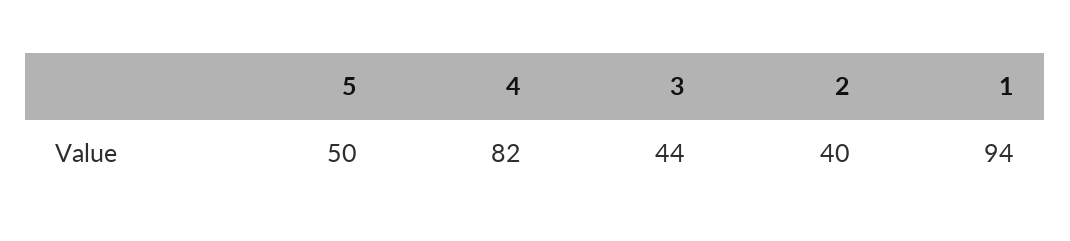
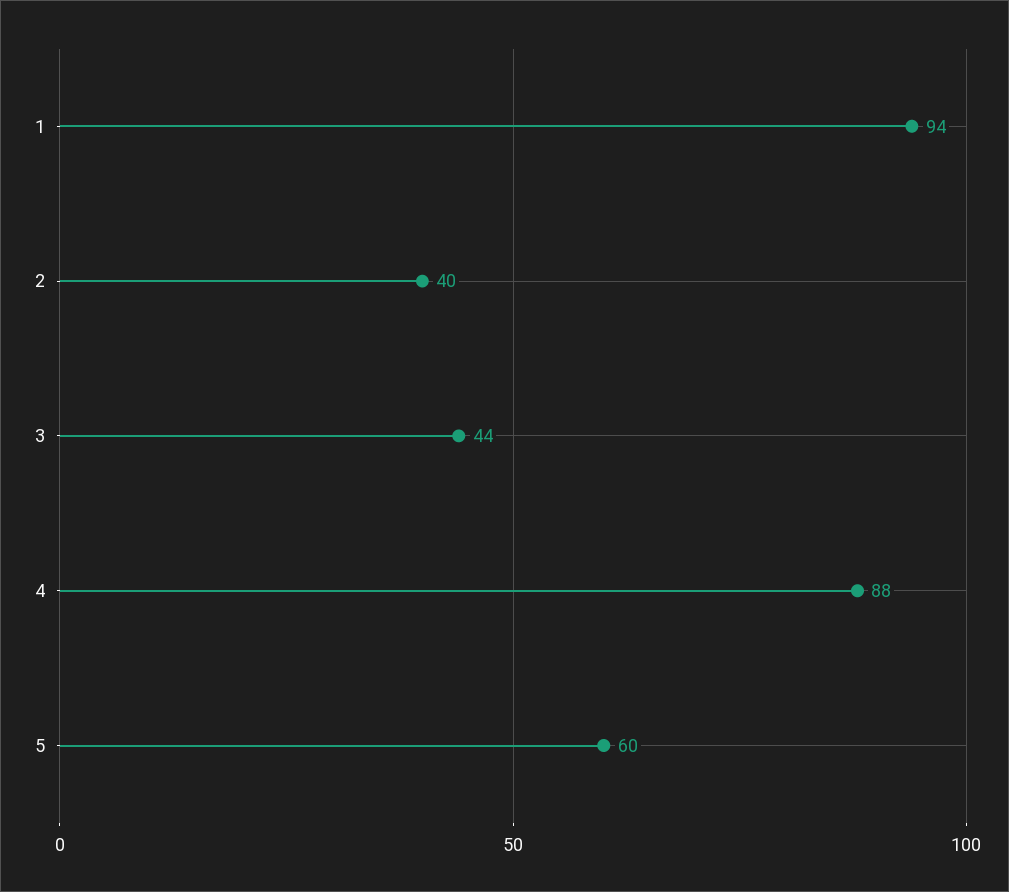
5: 50 -> 60
4: 82 -> 88

